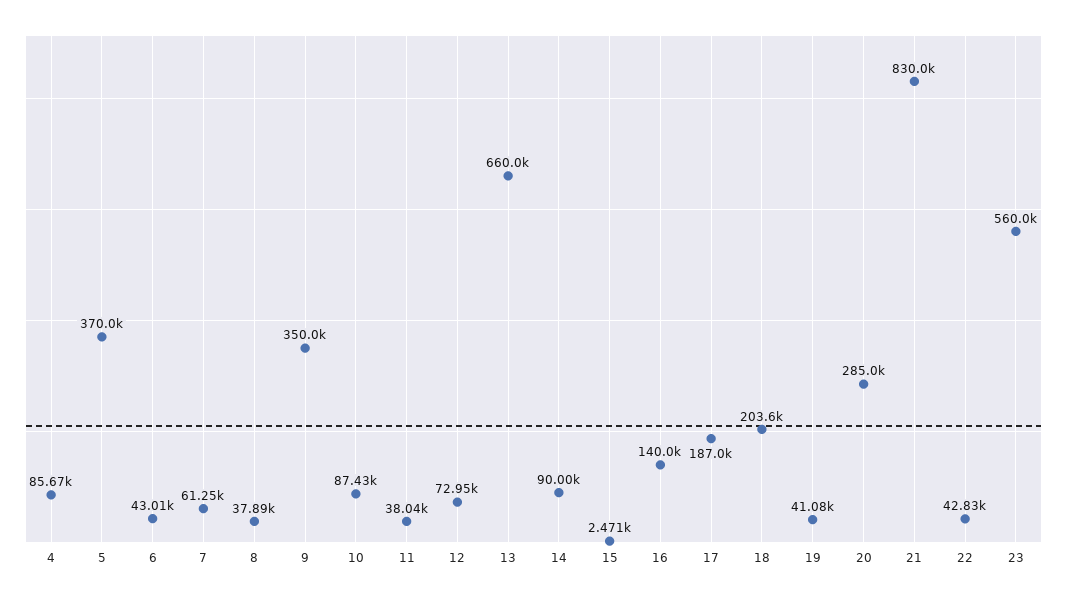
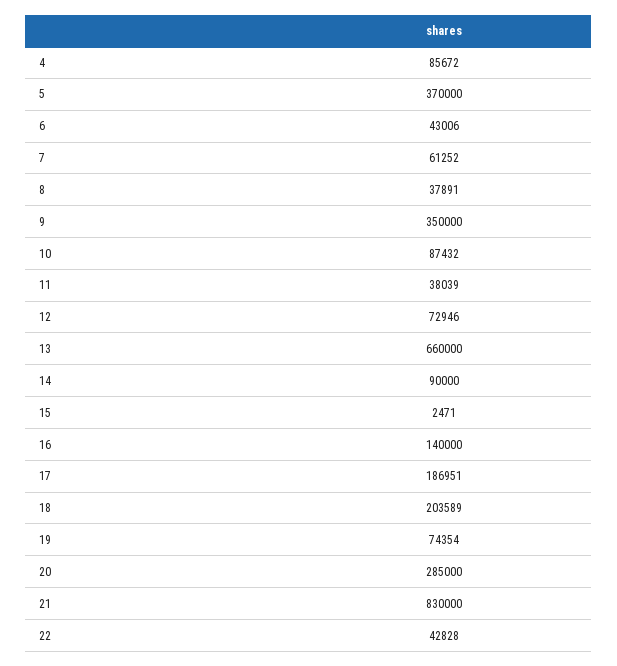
19: 41080 -> 74354
23: 560000 -> none

